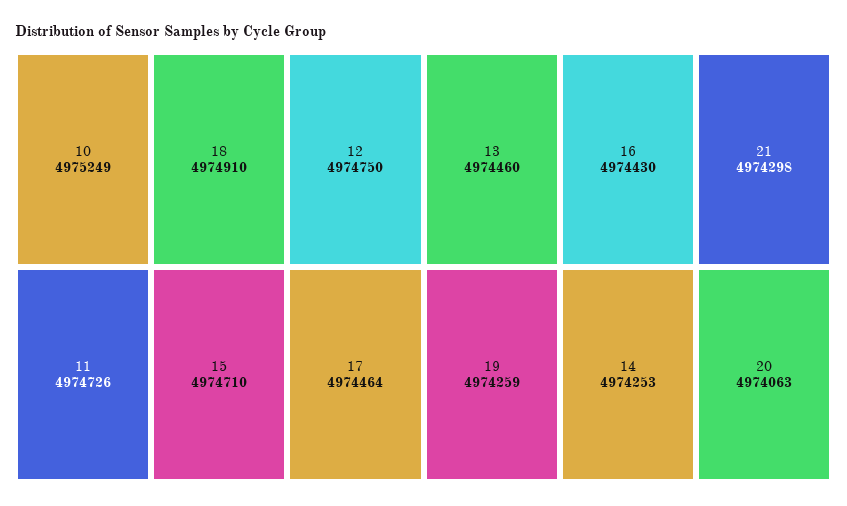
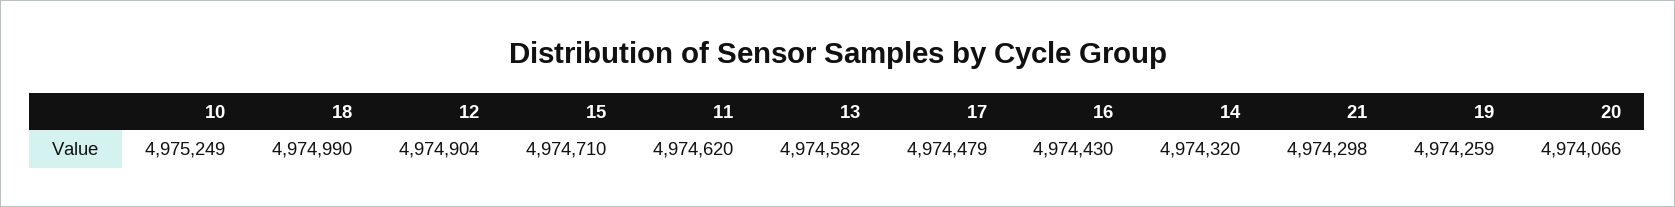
18: 4974910 -> 4974990
12: 4974750 -> 4974904
11: 4974726 -> 4974620
17: 4974464 -> 4974479
13: 4974460 -> 4974582
14: 4974253 -> 4974320
20: 4974063 -> 4974066

